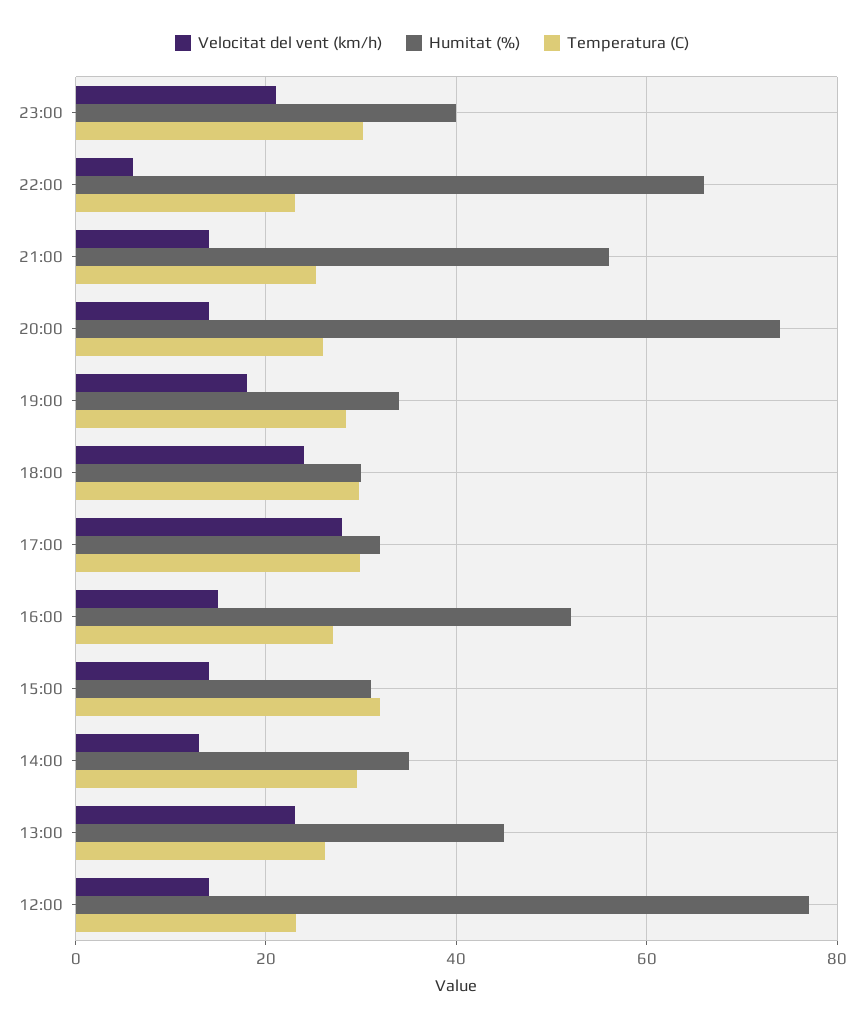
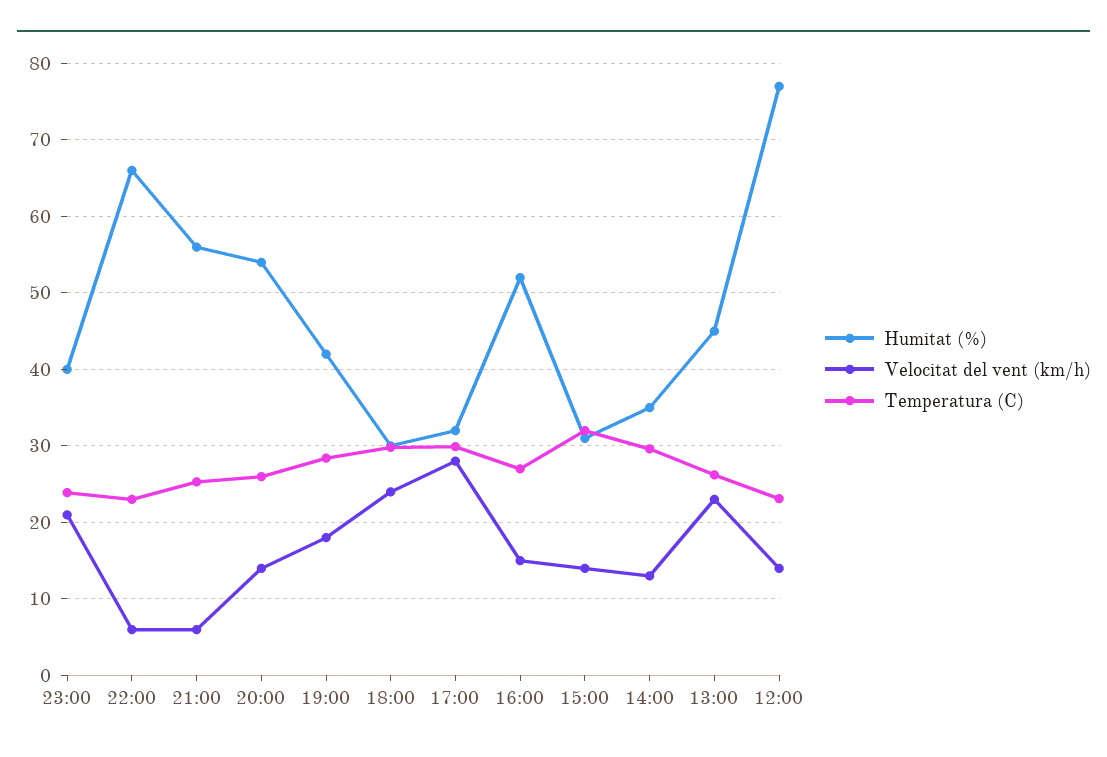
Temperatura (C), 23:00: 30 -> 24
Velocitat del vent (km/h), 21:00: 14 -> 6
Humitat (%), 20:00: 74 -> 54
Humitat (%), 19:00: 34 -> 42

